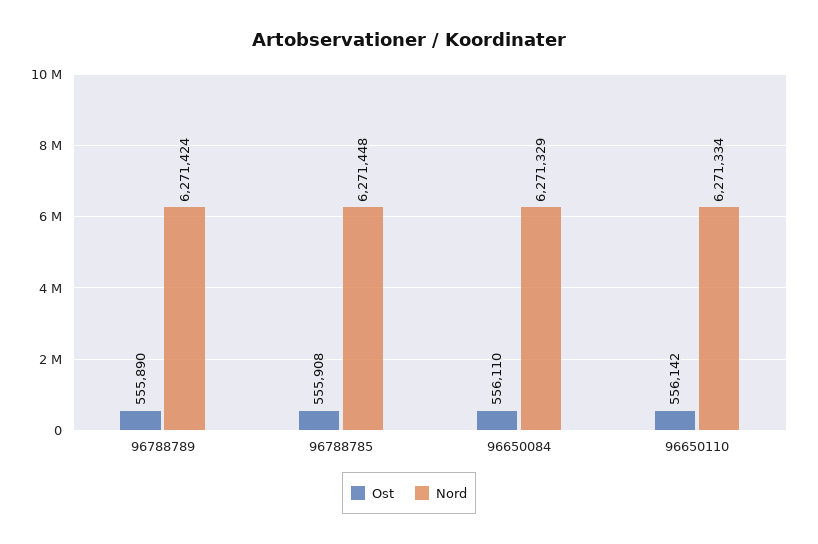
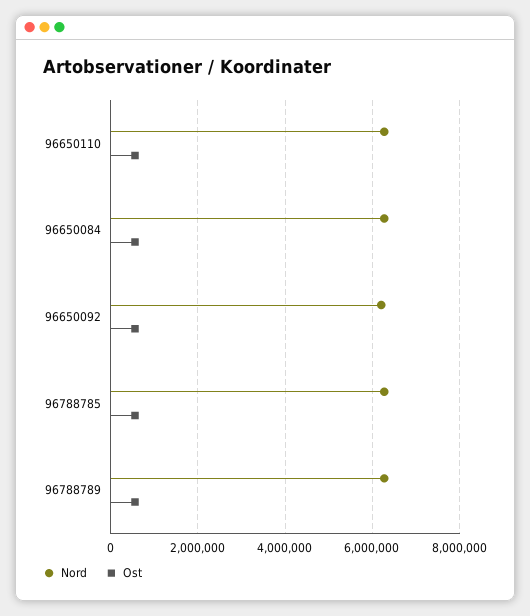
Nord, 96650092: none -> 6200000
Ost, 96650092: none -> 600000

